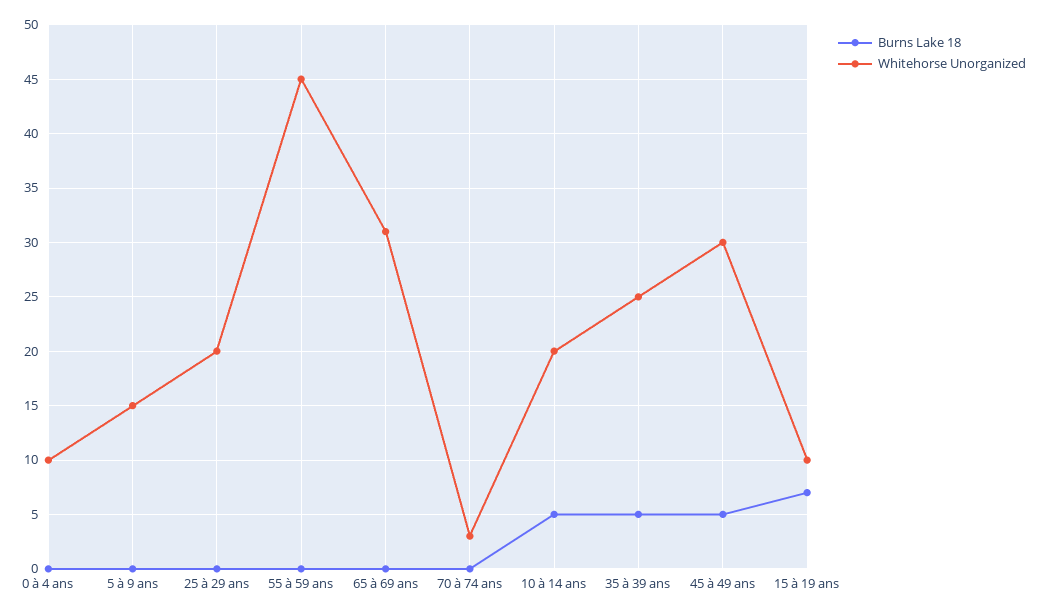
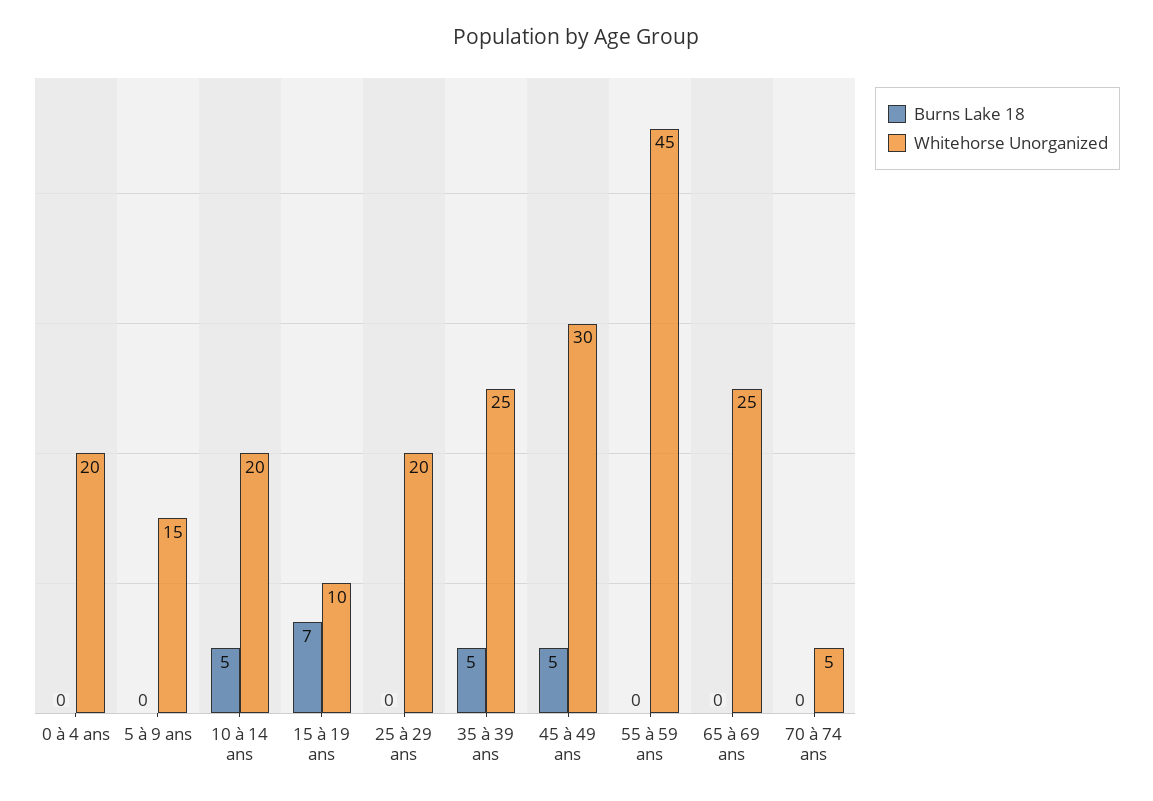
Whitehorse Unorganized, 0 à 4 ans: 10 -> 20
Whitehorse Unorganized, 65 à 69 ans: 31 -> 25
Whitehorse Unorganized, 70 à 74 ans: 3 -> 5

